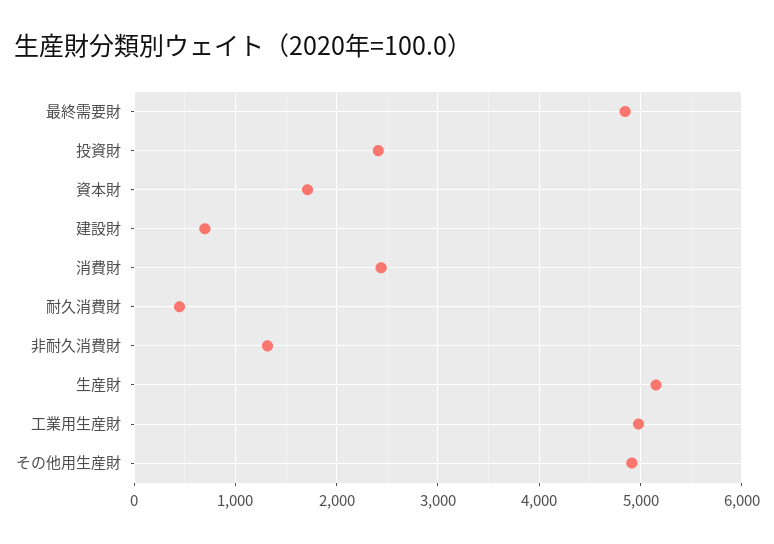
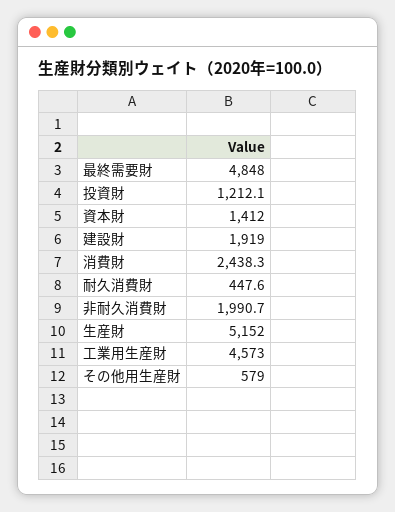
投資財: 2400 -> 1212.1
資本財: 1700 -> 1412
建設財: 700 -> 1919
非耐久消費財: 1300 -> 1990.7
工業用生産財: 5000 -> 4573
その他用生産財: 4900 -> 579

